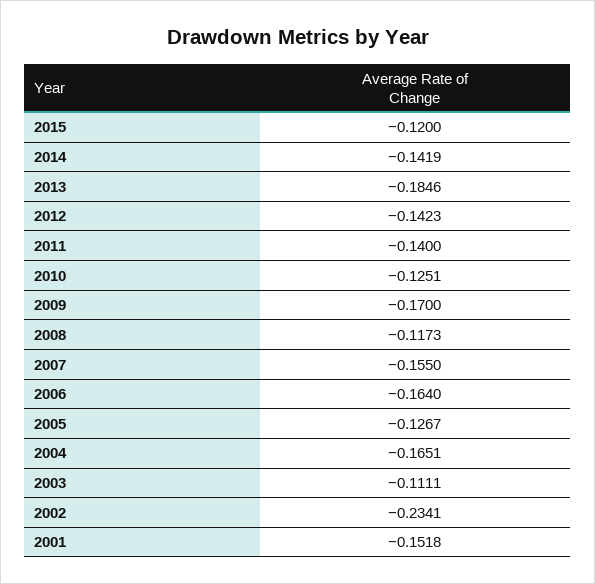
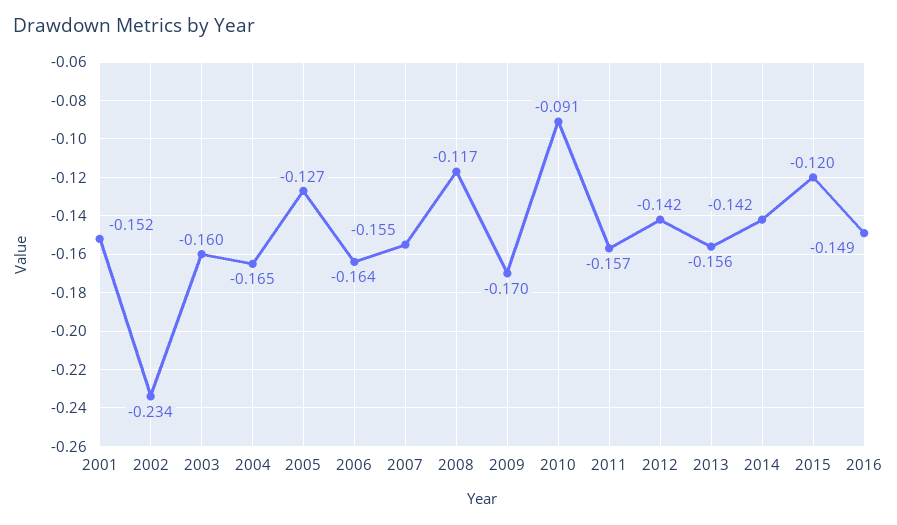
2013: -0.1846 -> -0.156
2011: -0.14 -> -0.157
2010: -0.1251 -> -0.091
2003: -0.1111 -> -0.16
2016: none -> -0.149

